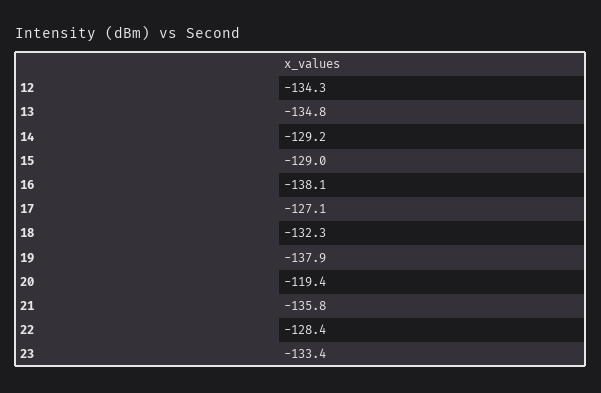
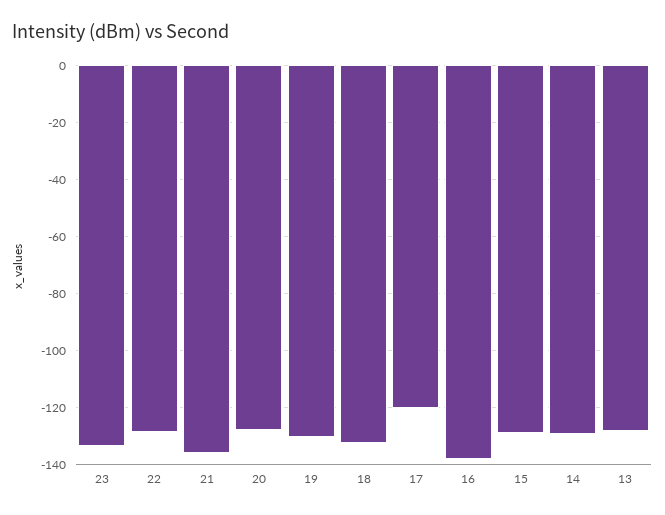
12: -134.3 -> none
13: -134.8 -> -127.5
17: -127.1 -> -120
19: -137.9 -> -130
20: -119.4 -> -127.5

